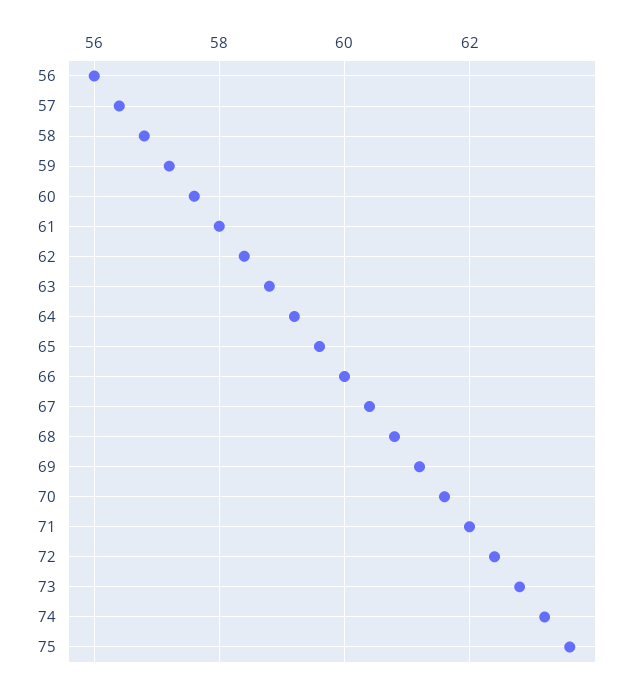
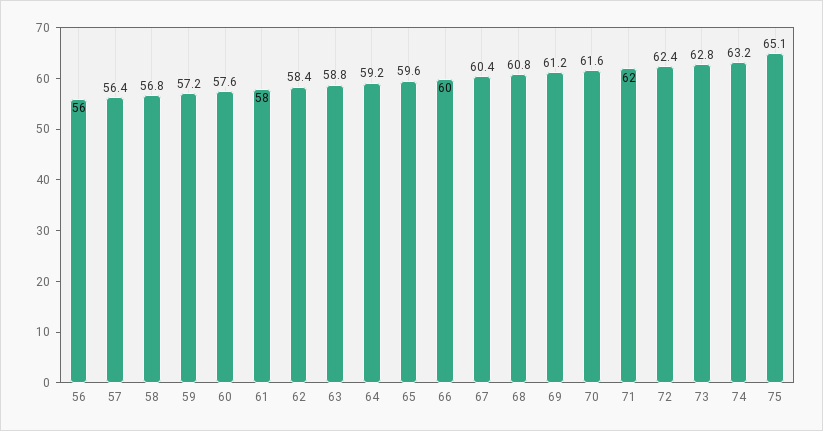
75: 63.5 -> 65.1

